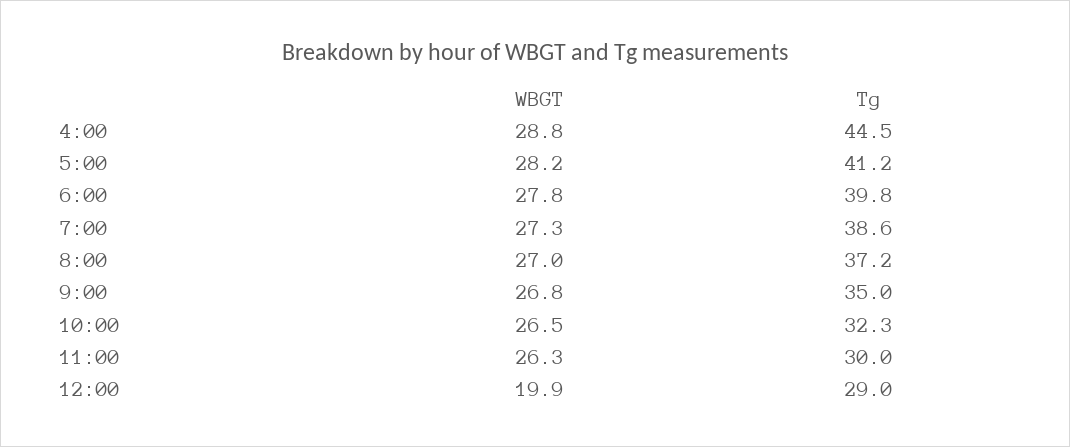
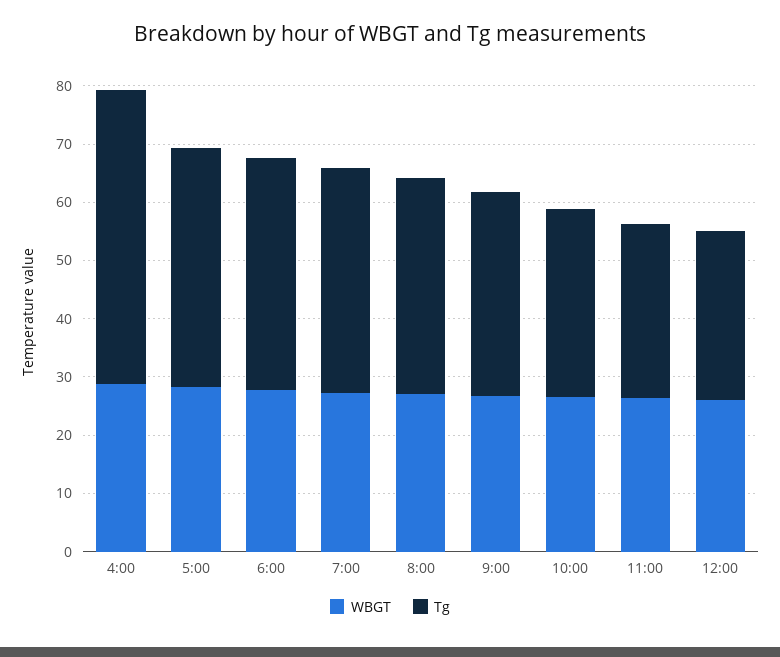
Tg, 4:00: 44.5 -> 50
WBGT, 12:00: 19.9 -> 26

